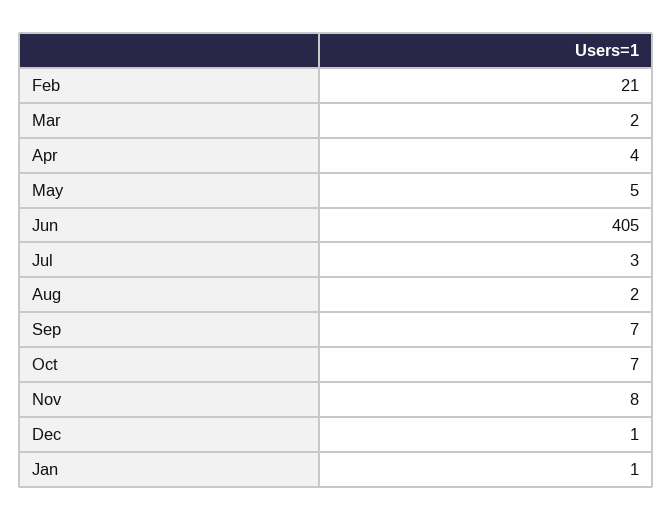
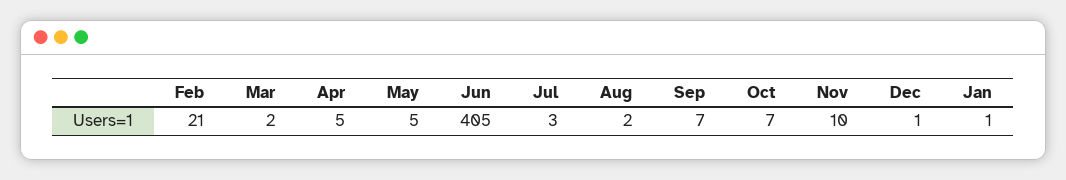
Apr: 4 -> 5
Nov: 8 -> 10

